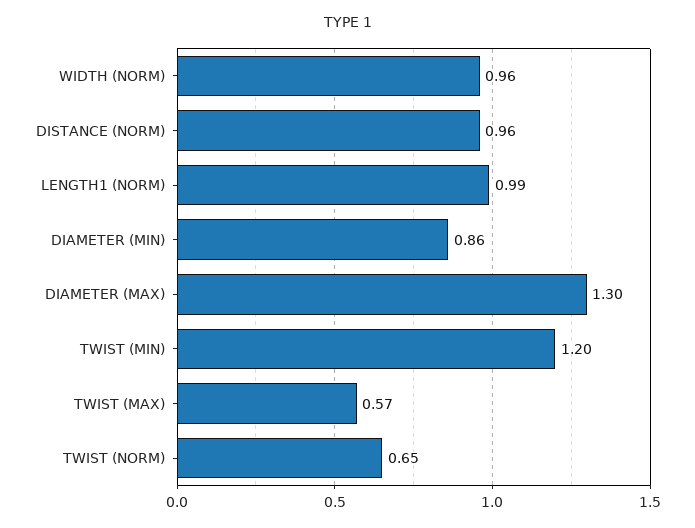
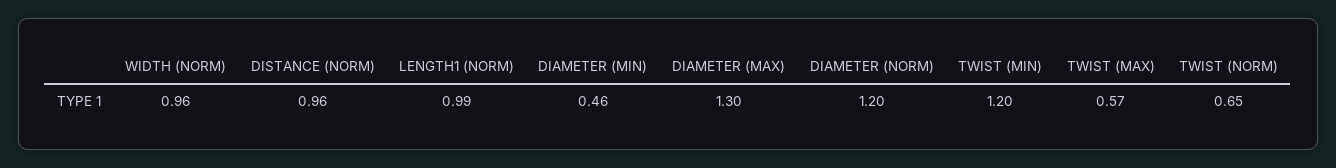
DIAMETER (MIN): 0.86 -> 0.46
DIAMETER (NORM): none -> 1.2

